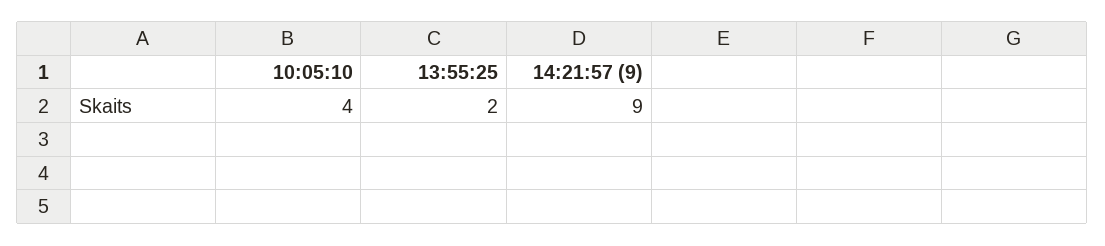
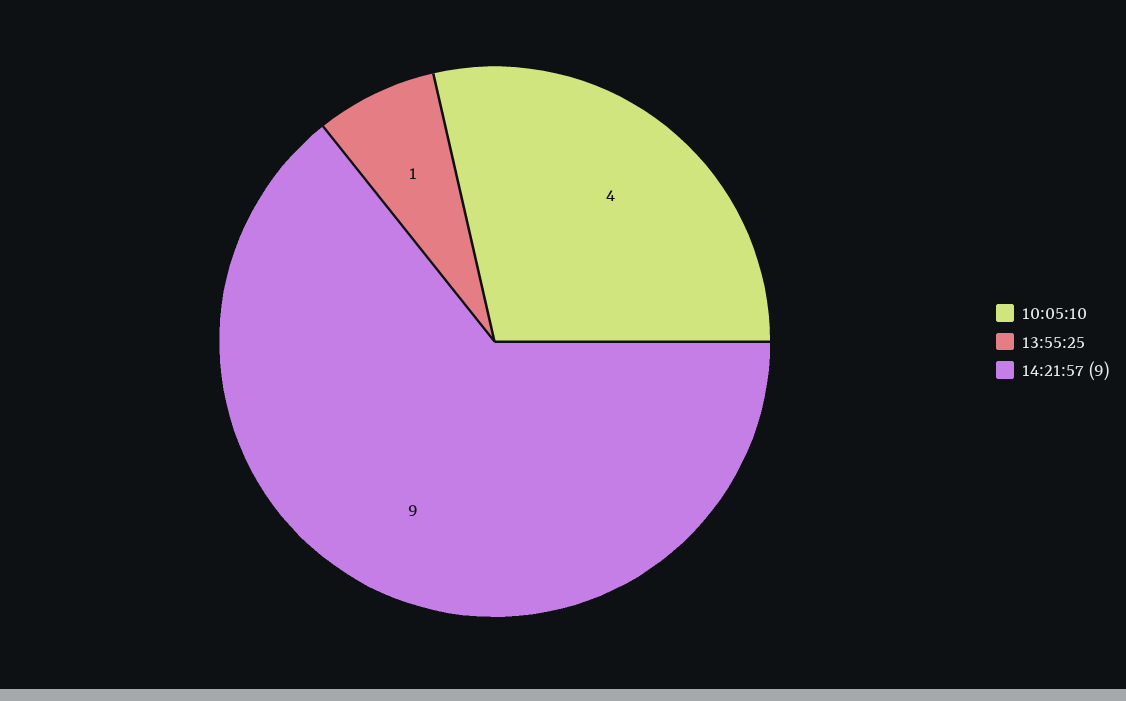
13:55:25: 2 -> 1

